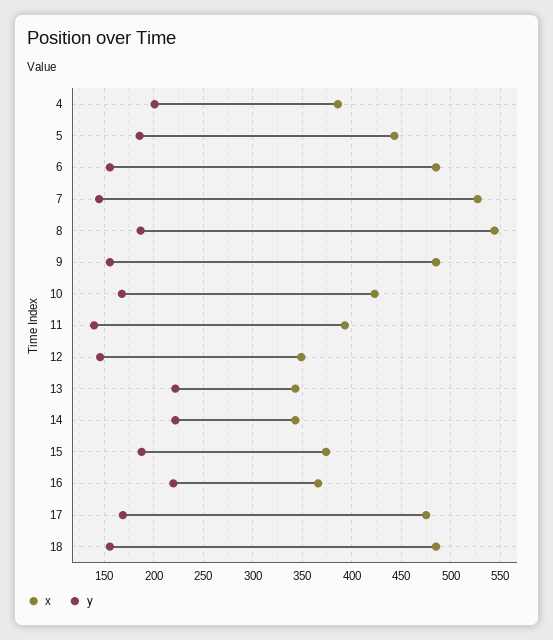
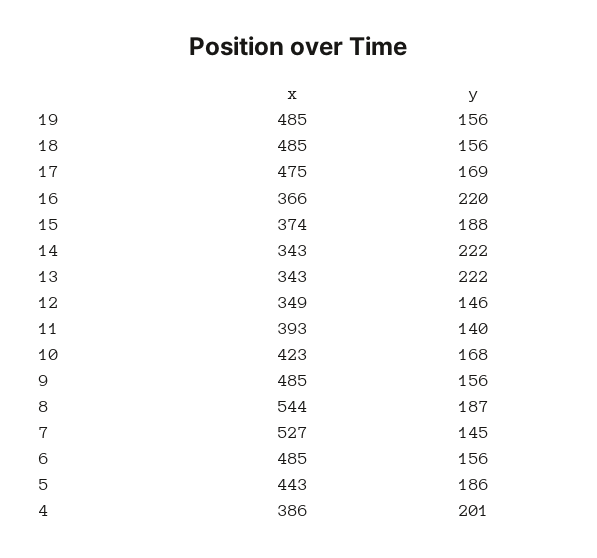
x, 19: none -> 485
y, 19: none -> 156

